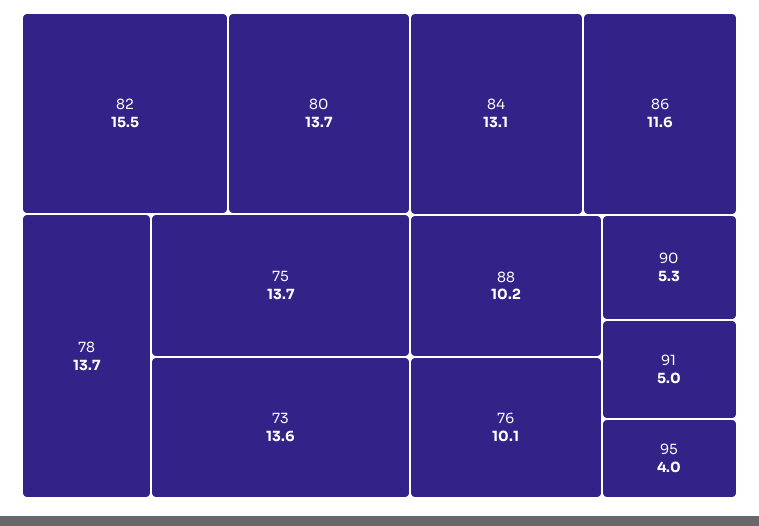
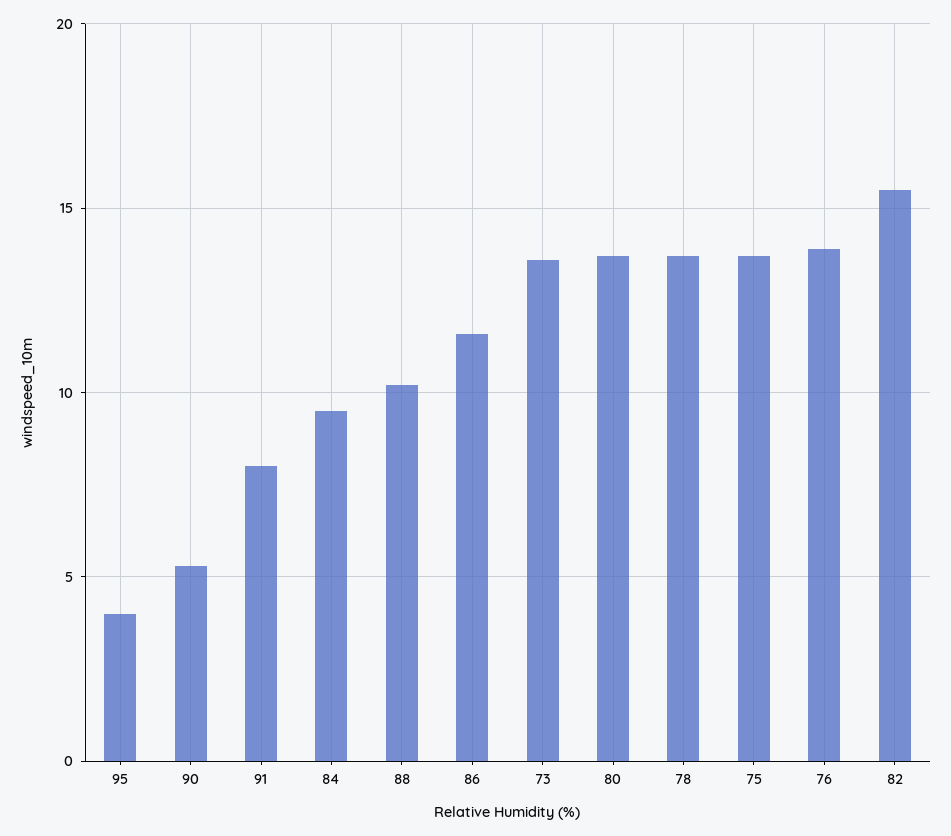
84: 13.1 -> 9.5
76: 10.1 -> 14
91: 5 -> 8

